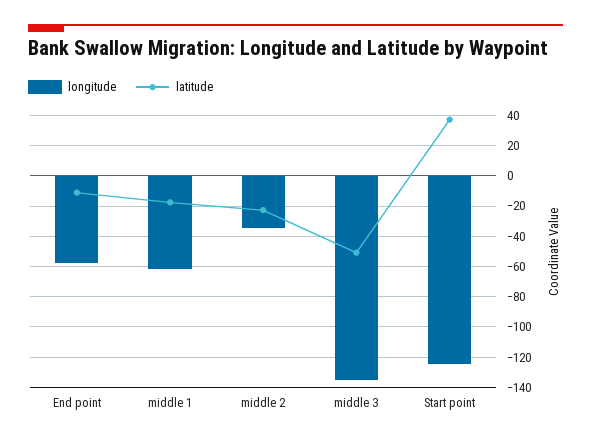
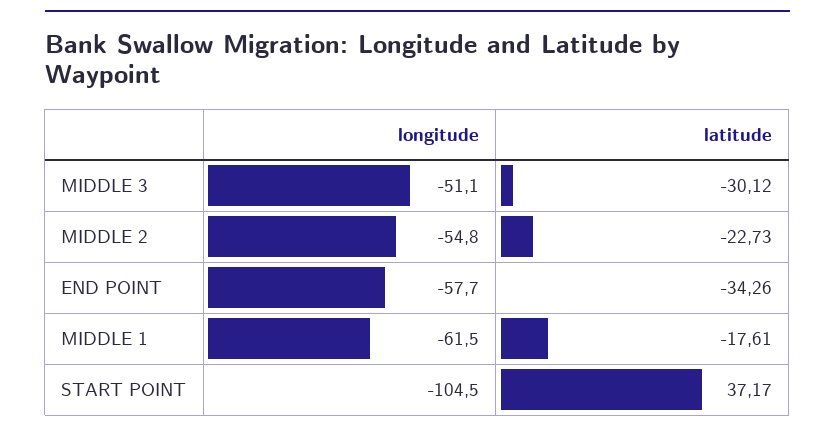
latitude, End point: -10 -> -34.26
longitude, middle 2: -35 -> -54.8
longitude, middle 3: -135 -> -51.1
latitude, middle 3: -50 -> -30.12
longitude, Start point: -125 -> -104.5

